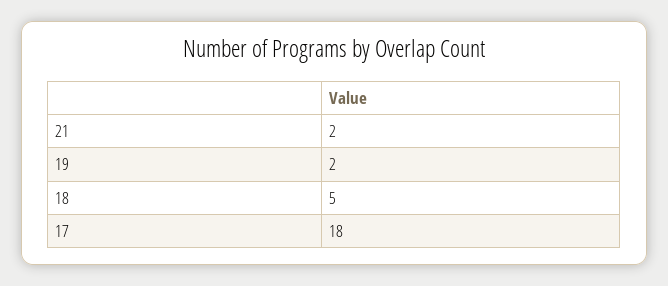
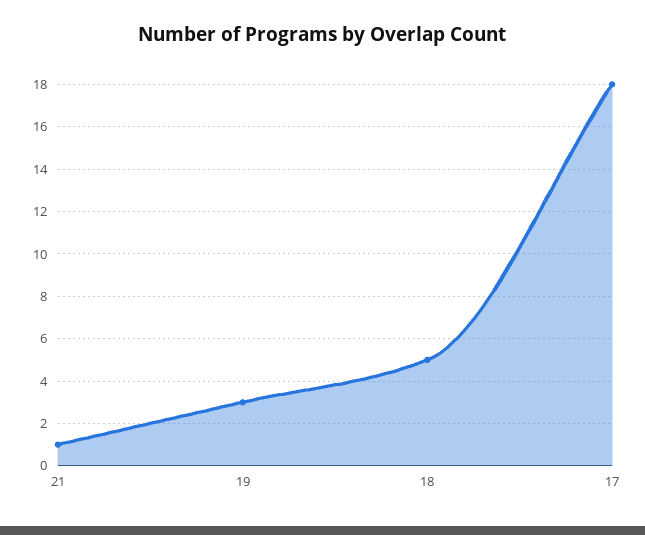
21: 2 -> 1
19: 2 -> 3

